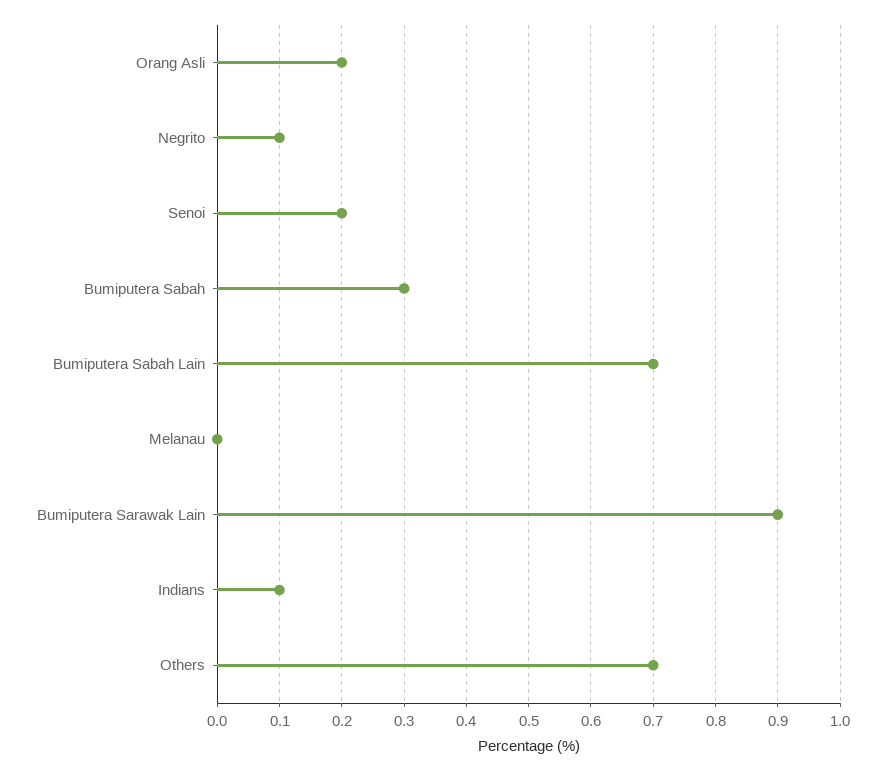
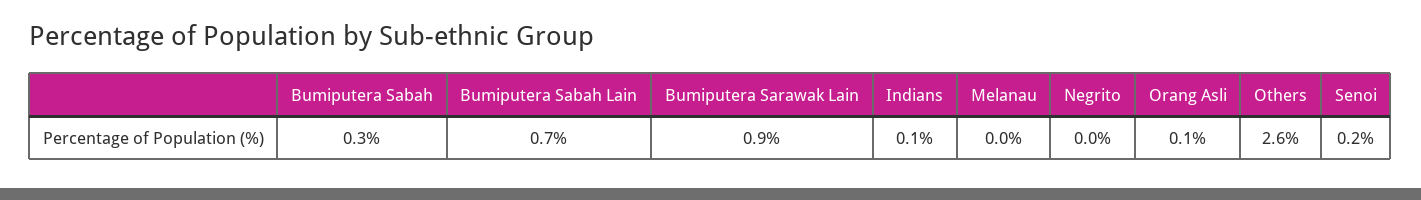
Orang Asli: 0.2 -> 0.1
Negrito: 0.1 -> 0
Others: 0.7 -> 2.6

